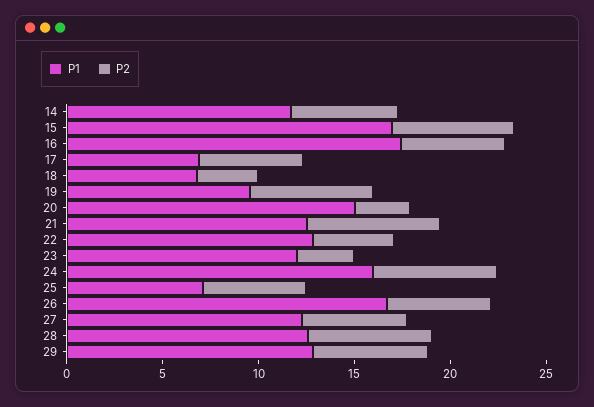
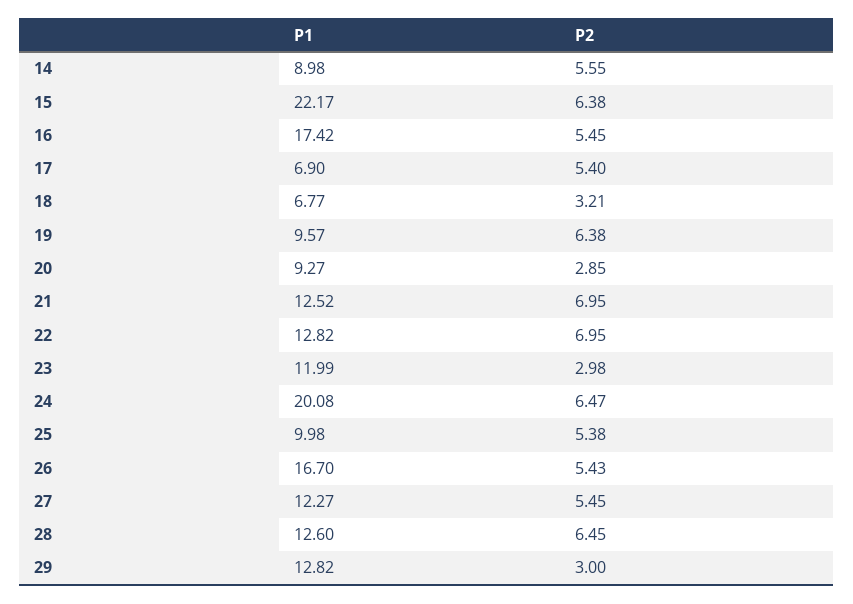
P1, 14: 12 -> 8.98
P1, 15: 17 -> 22.17
P1, 20: 15 -> 9.27
P2, 22: 4 -> 6.95
P1, 24: 16 -> 20.08
P1, 25: 7 -> 9.98
P2, 29: 6 -> 3

